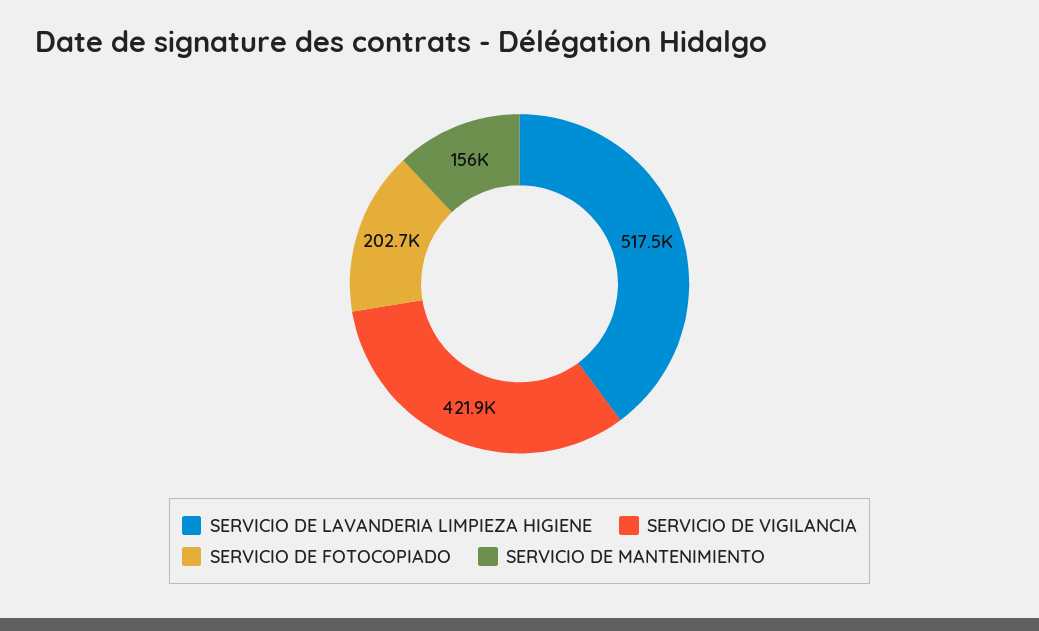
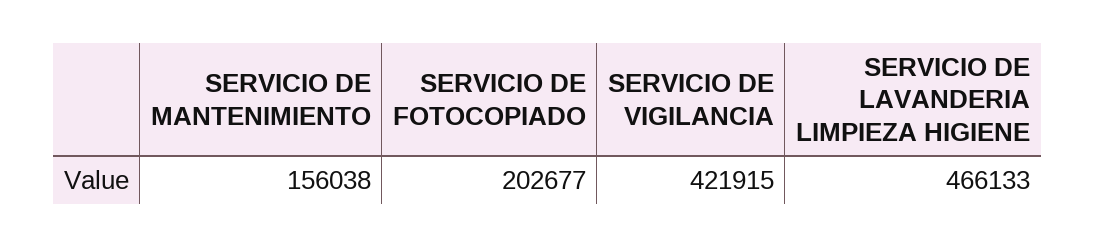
SERVICIO DE LAVANDERIA LIMPIEZA HIGIENE: 517500 -> 466133

